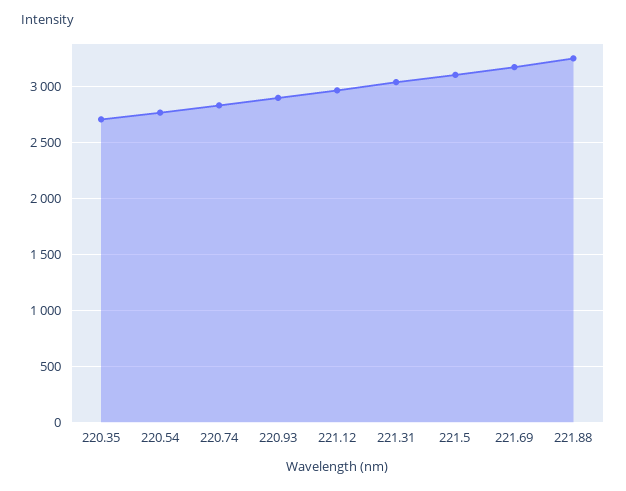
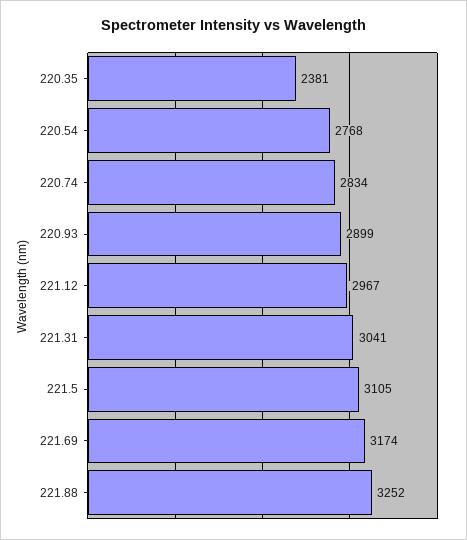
220.35: 2700 -> 2381

